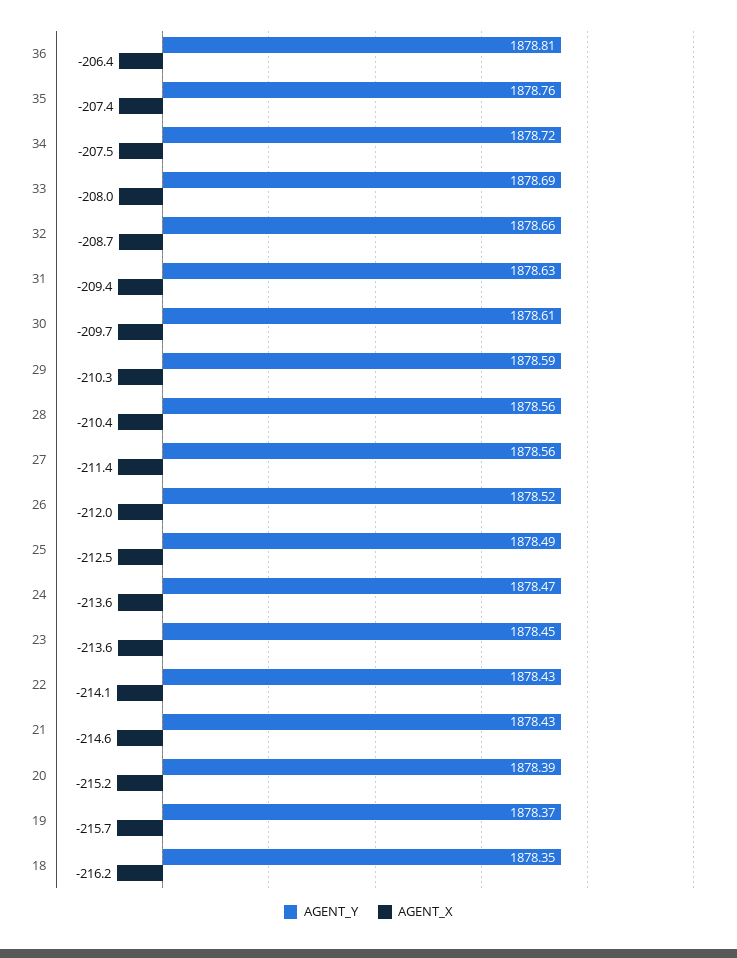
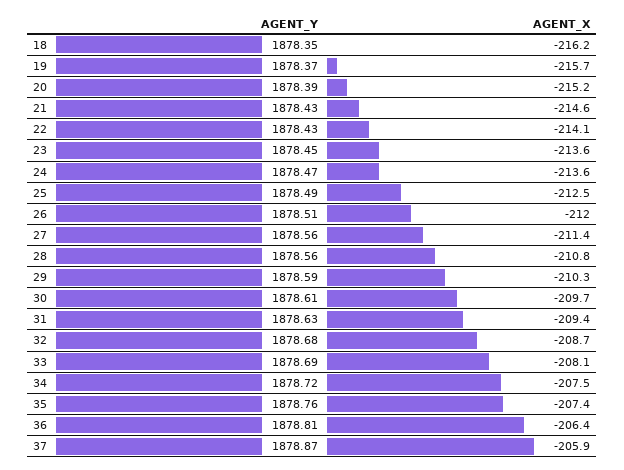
AGENT_X, 33: -208 -> -208.1
AGENT_Y, 32: 1878.66 -> 1878.68
AGENT_X, 28: -210.4 -> -210.8
AGENT_Y, 26: 1878.52 -> 1878.51
AGENT_Y, 37: none -> 1878.87
AGENT_X, 37: none -> -205.9

